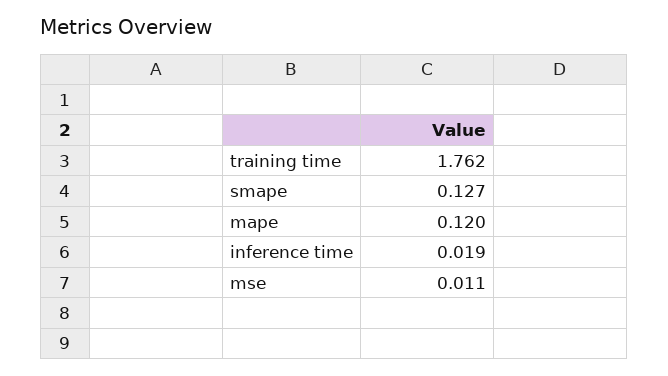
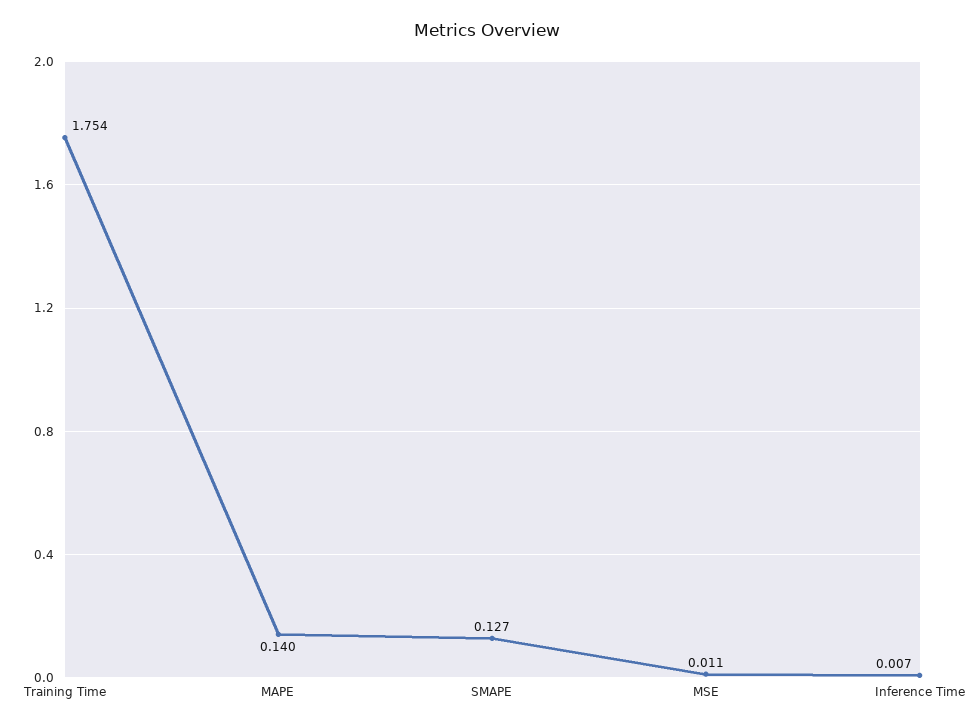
training time: 1.762 -> 1.754
mape: 0.12 -> 0.14
inference time: 0.019 -> 0.007

